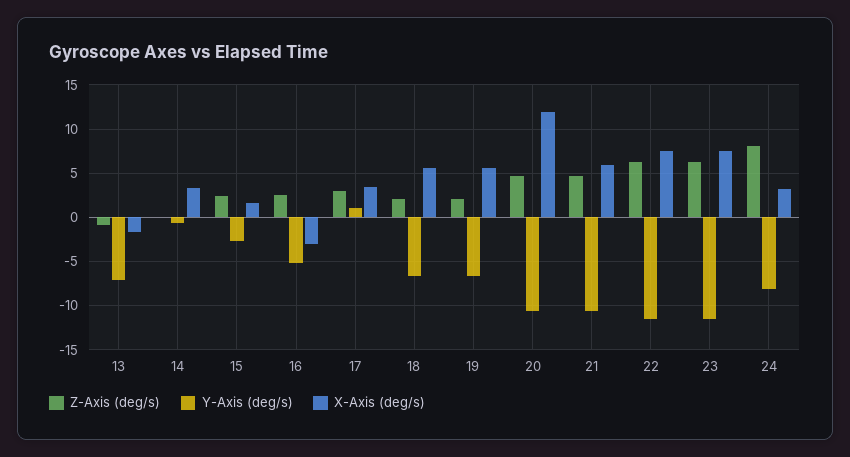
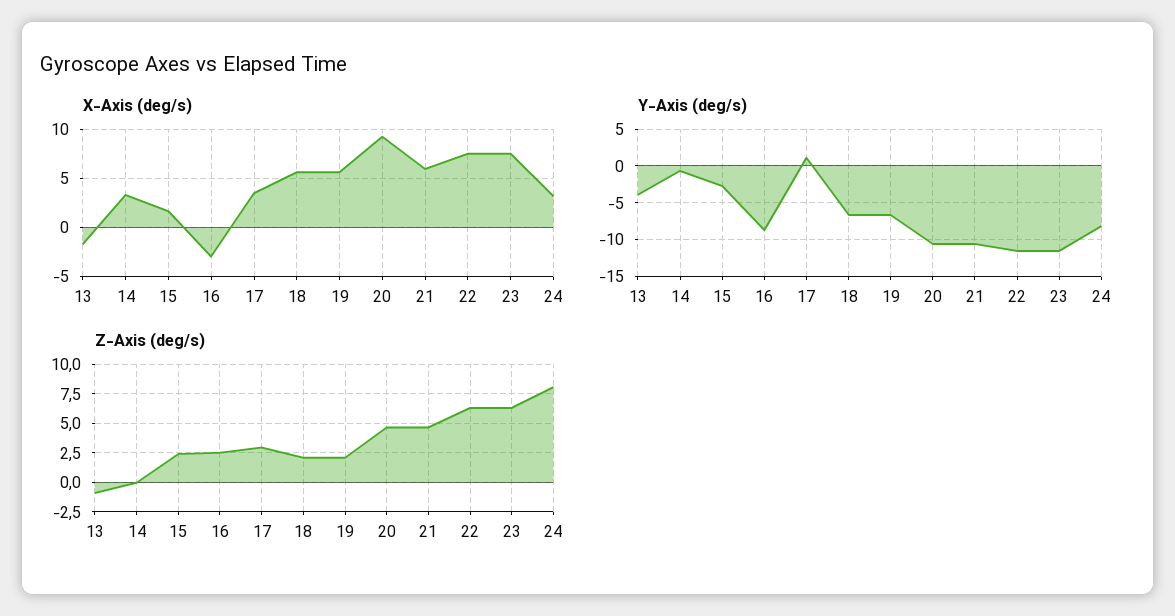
Y-Axis (deg/s), 13: -7 -> -4
Y-Axis (deg/s), 16: -5 -> -9
X-Axis (deg/s), 20: 12 -> 9

